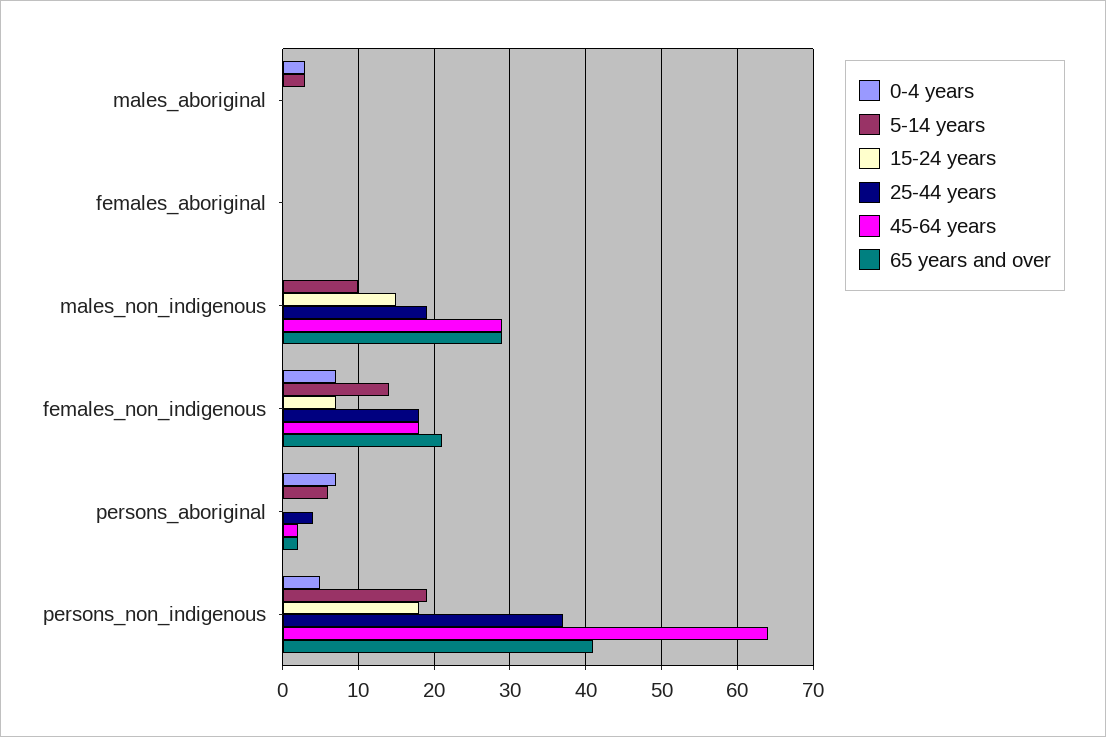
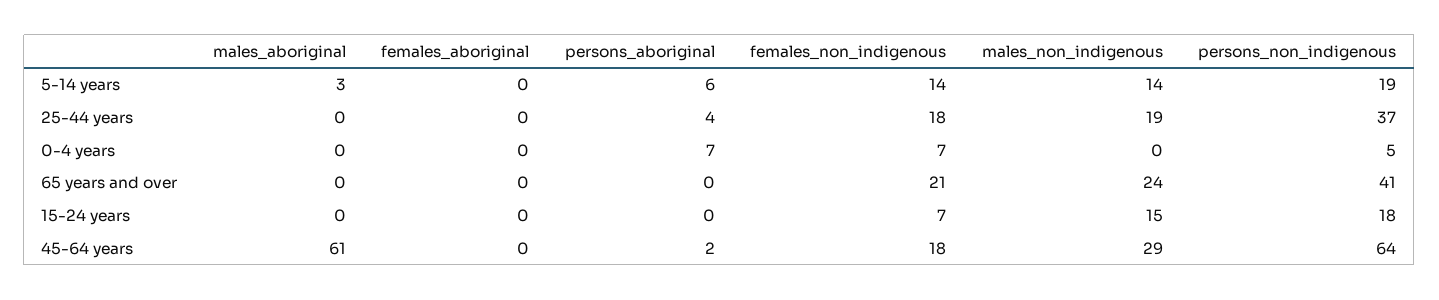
0-4 years, males_aboriginal: 3 -> 0
45-64 years, males_aboriginal: 0 -> 61
5-14 years, males_non_indigenous: 10 -> 14
65 years and over, males_non_indigenous: 29 -> 24
65 years and over, persons_aboriginal: 2 -> 0

